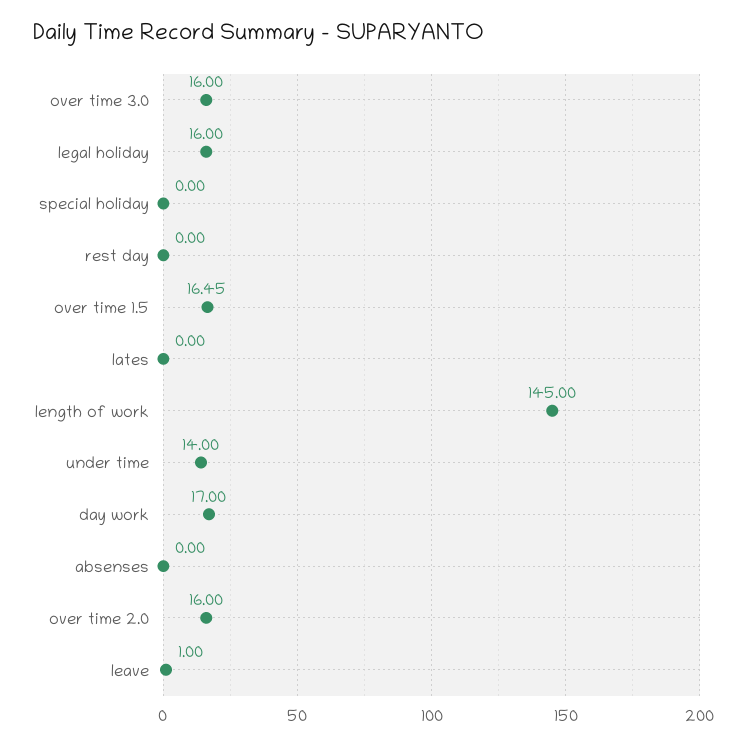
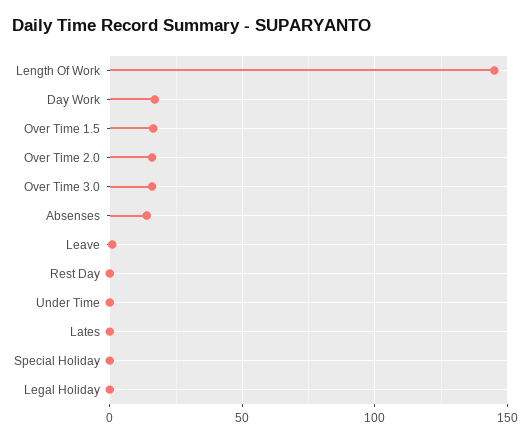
legal holiday: 16 -> 0
under time: 14 -> 0
absenses: 0 -> 15

